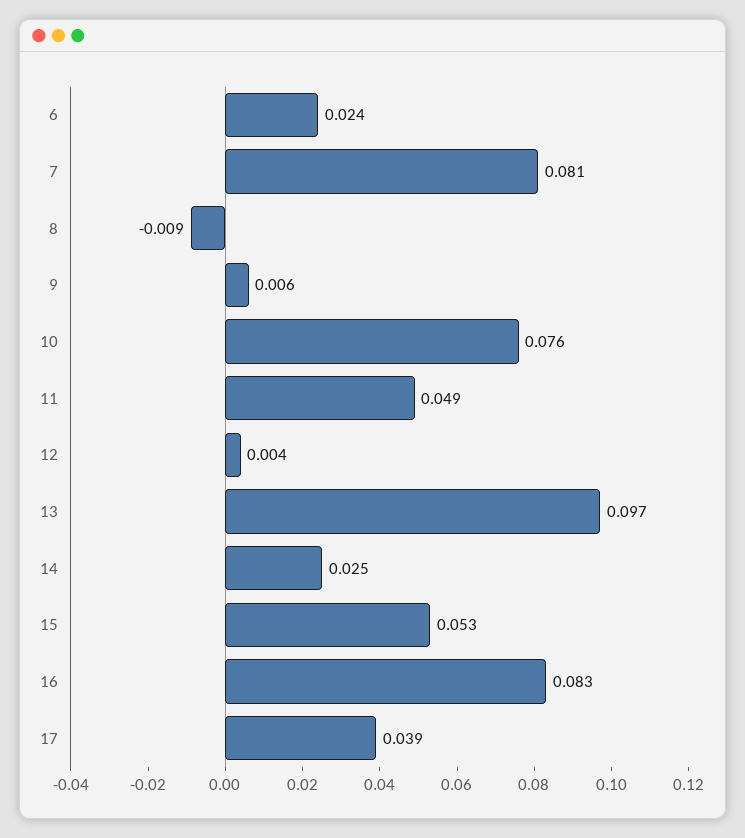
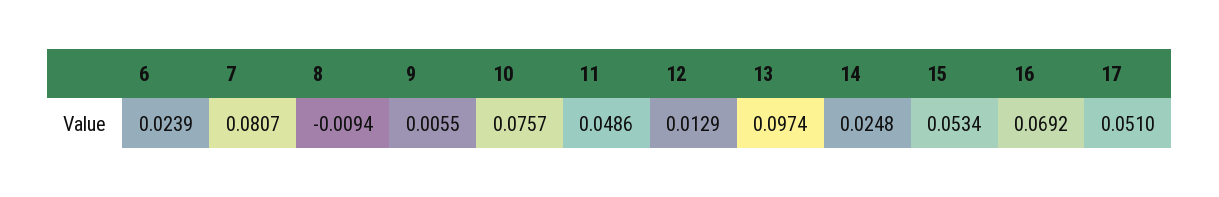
12: 0.004 -> 0.0129
16: 0.083 -> 0.0692
17: 0.039 -> 0.051

